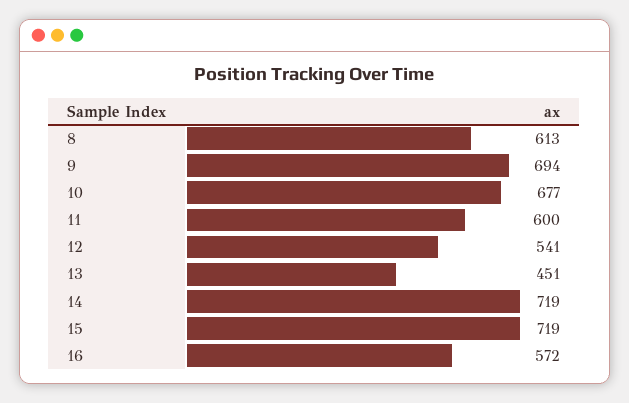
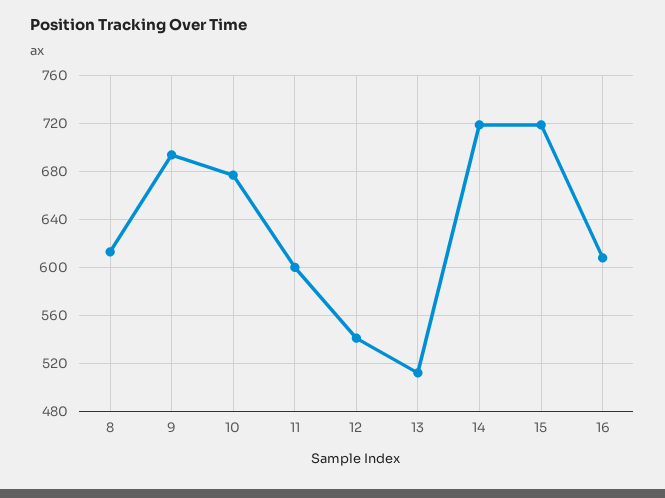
13: 451 -> 510
16: 572 -> 610

